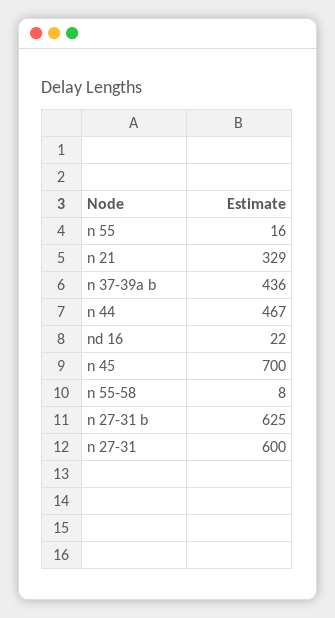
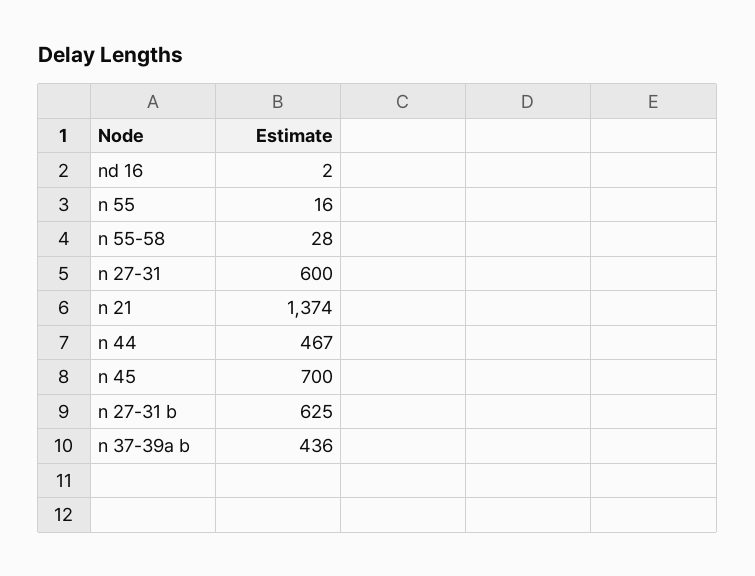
n 21: 329 -> 1374
nd 16: 22 -> 2
n 55-58: 8 -> 28

